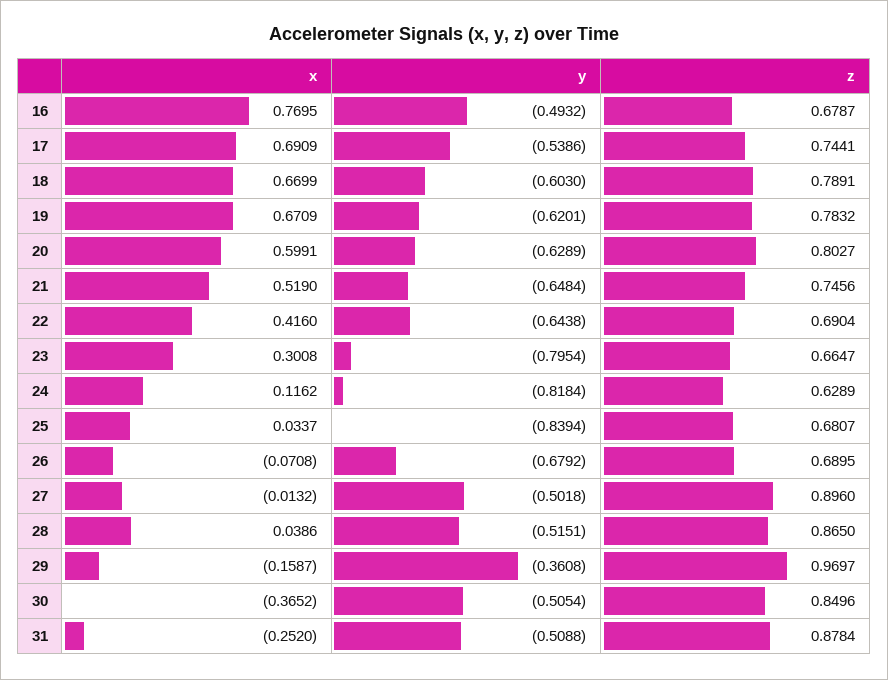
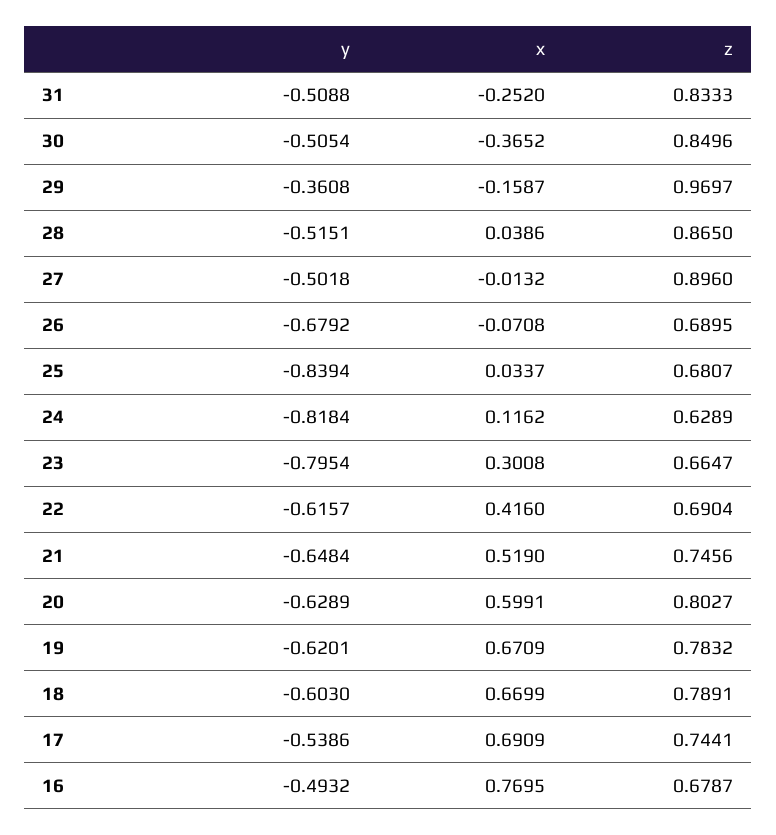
y, 22: -0.6438 -> -0.6157
z, 31: 0.8784 -> 0.8333

